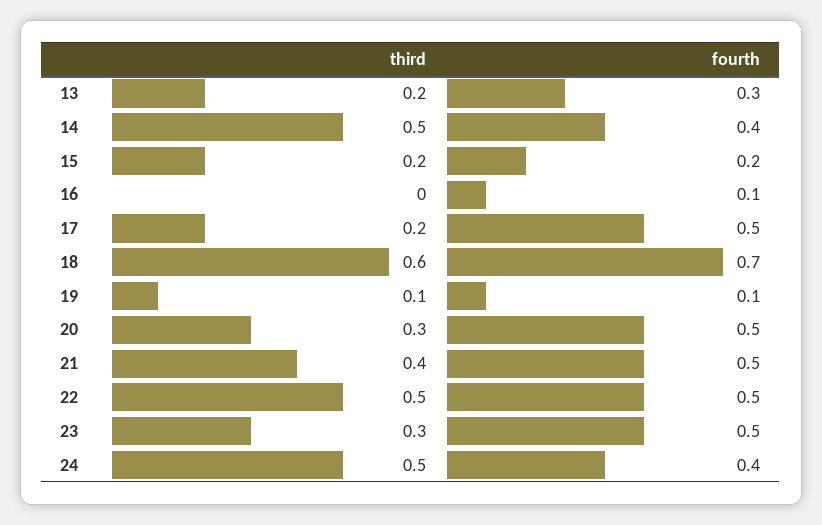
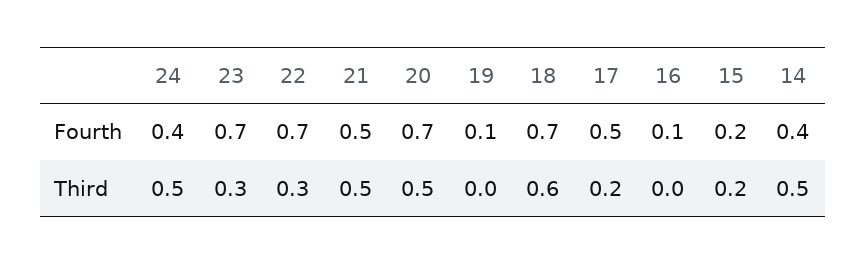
third, 13: 0.2 -> none
fourth, 13: 0.3 -> none
third, 19: 0.1 -> 0
third, 20: 0.3 -> 0.5
fourth, 20: 0.5 -> 0.7
third, 21: 0.4 -> 0.5
third, 22: 0.5 -> 0.3
fourth, 22: 0.5 -> 0.7
fourth, 23: 0.5 -> 0.7

